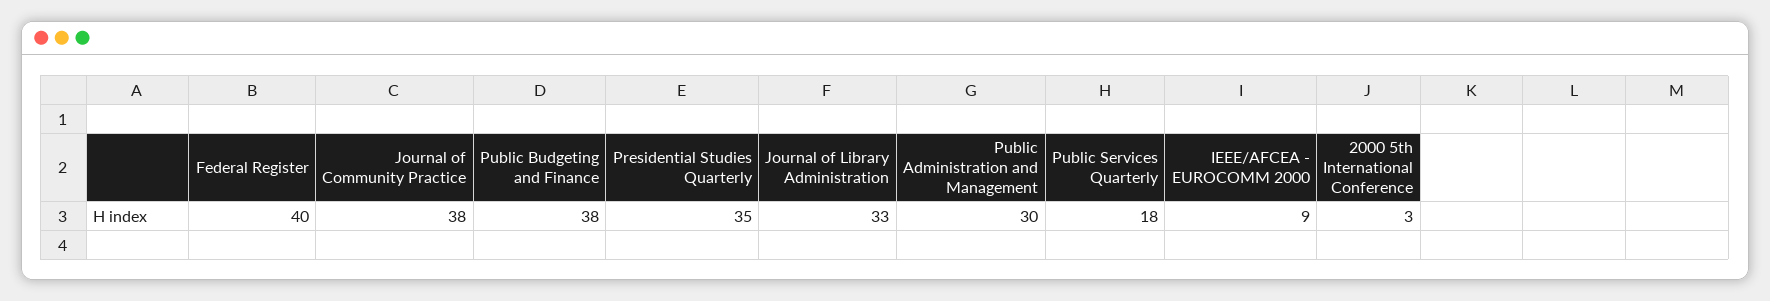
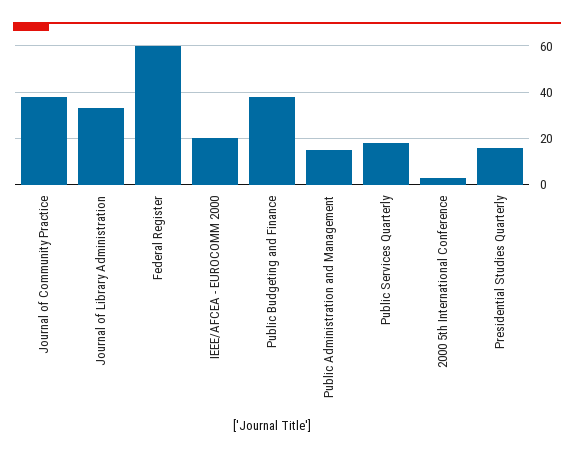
Federal Register: 40 -> 60
Presidential Studies Quarterly: 35 -> 15
Public Administration and Management: 30 -> 15
IEEE/AFCEA - EUROCOMM 2000: 9 -> 20

